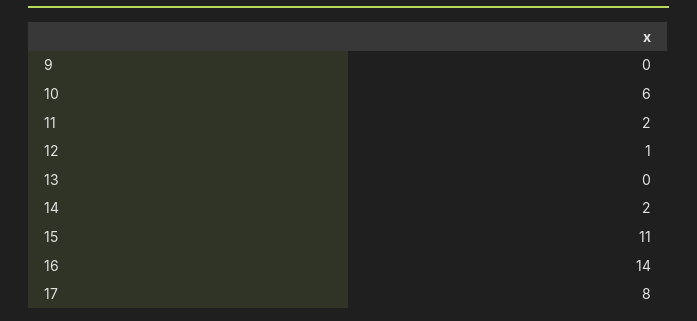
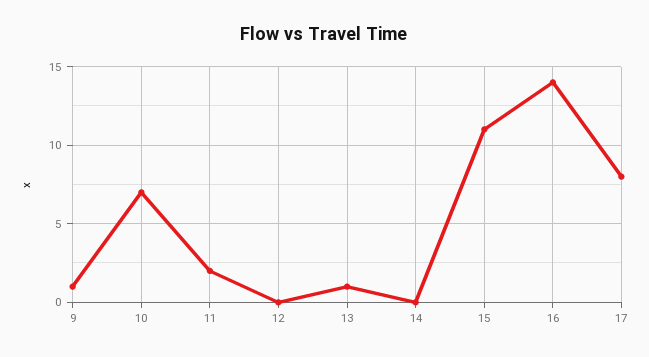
9: 0 -> 1
10: 6 -> 7
12: 1 -> 0
13: 0 -> 1
14: 2 -> 0

